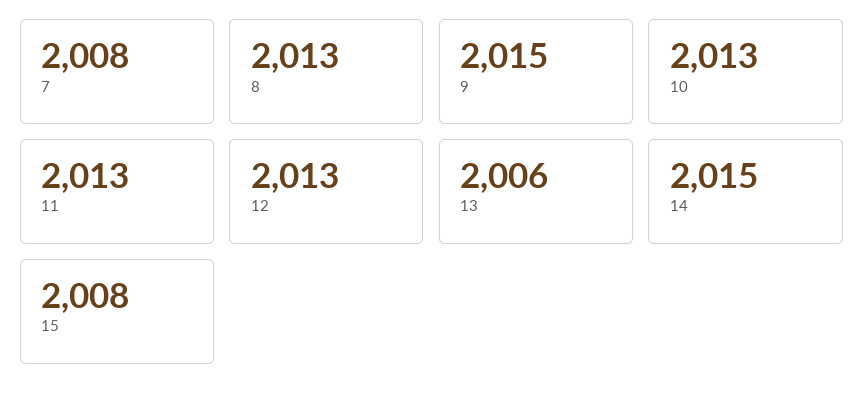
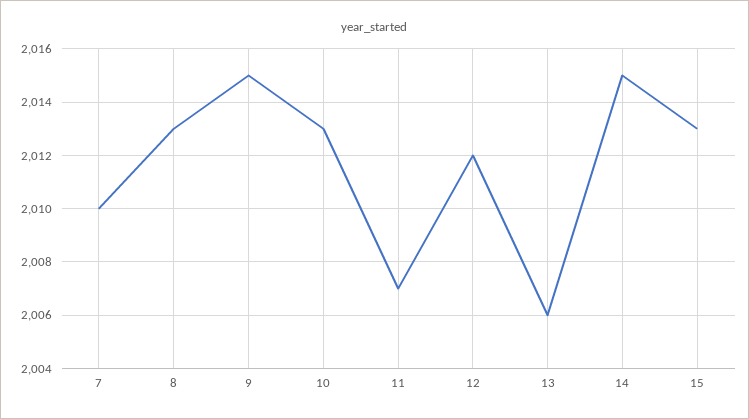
7: 2008 -> 2010
11: 2013 -> 2007
12: 2013 -> 2012
15: 2008 -> 2013

